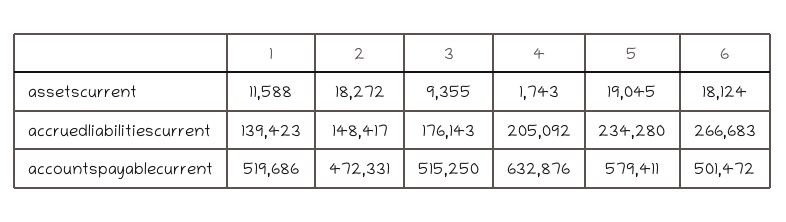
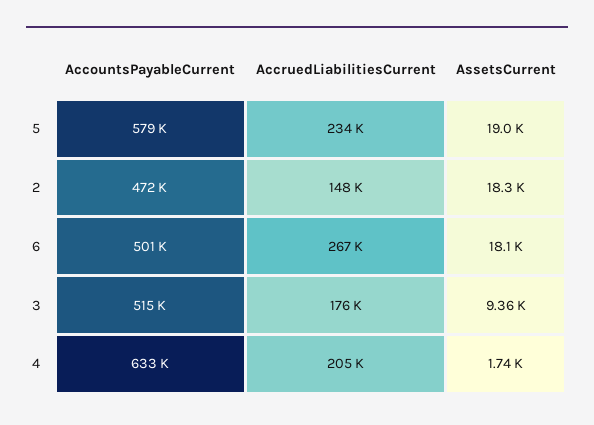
1, assetscurrent: 11588 -> none
1, accruedliabilitiescurrent: 139423 -> none
1, accountspayablecurrent: 519686 -> none

